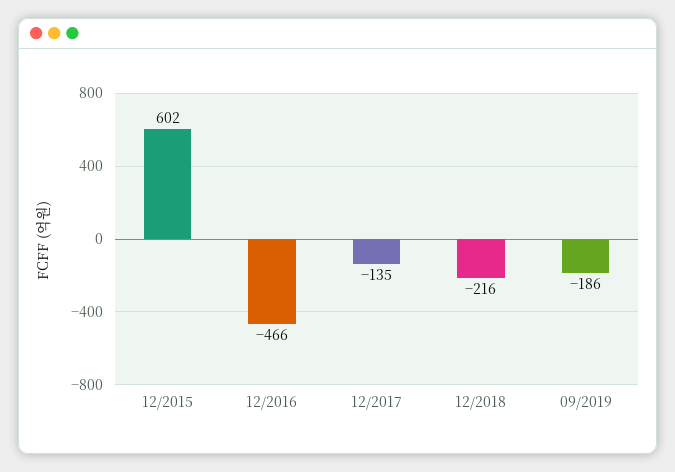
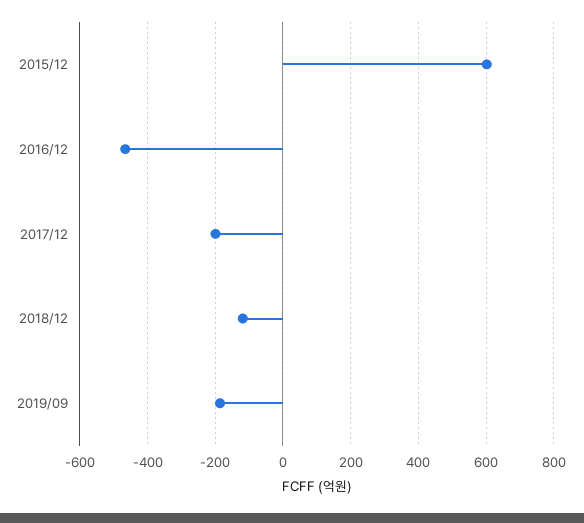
12/2017: -135 -> -200
12/2018: -216 -> -120

